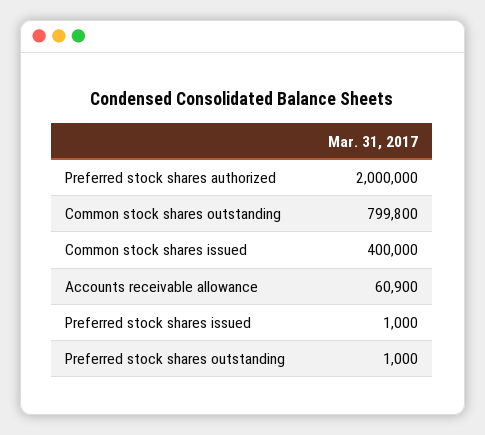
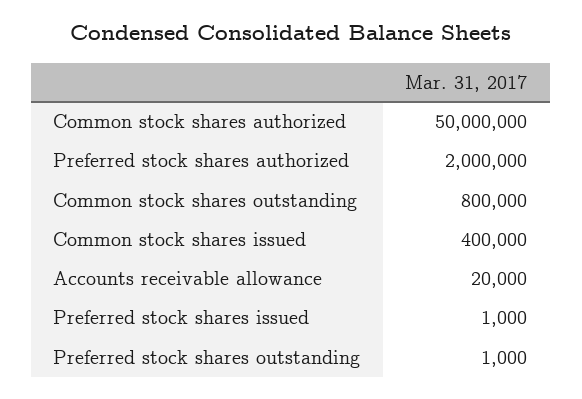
Common stock shares outstanding: 799800 -> 800000
Accounts receivable allowance: 60900 -> 20000
Common stock shares authorized: none -> 50000000

